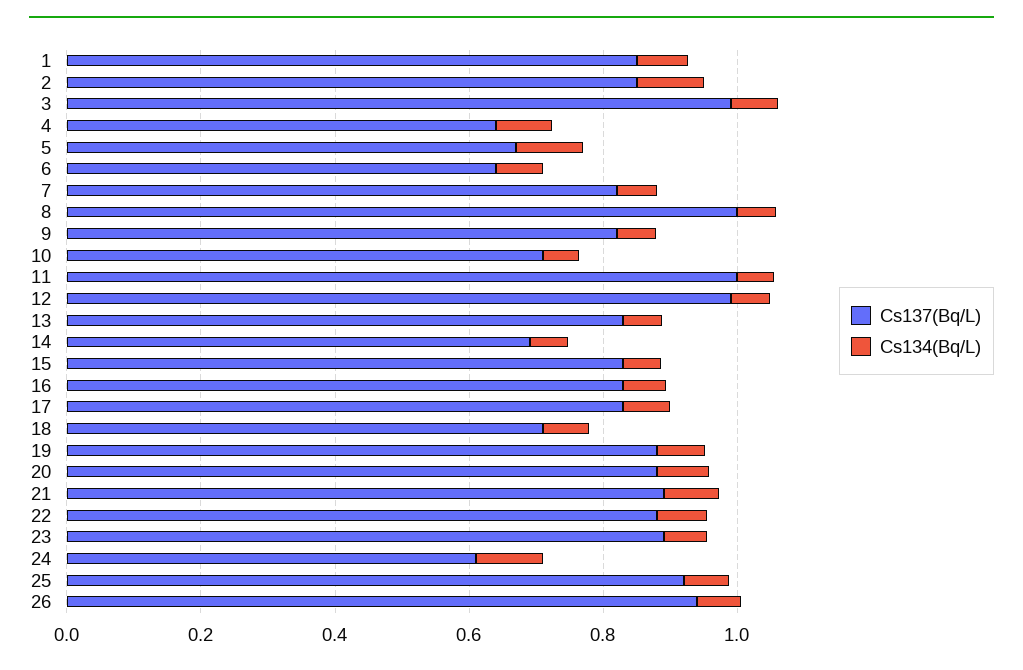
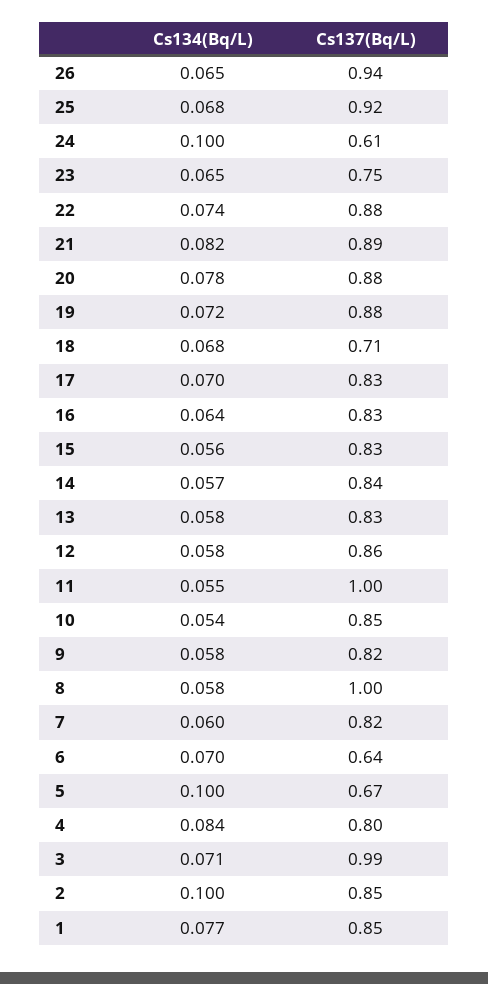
Cs137(Bq/L), 4: 0.65 -> 0.8
Cs137(Bq/L), 10: 0.7 -> 0.85
Cs137(Bq/L), 12: 1 -> 0.86
Cs137(Bq/L), 14: 0.7 -> 0.84
Cs137(Bq/L), 23: 0.9 -> 0.75

